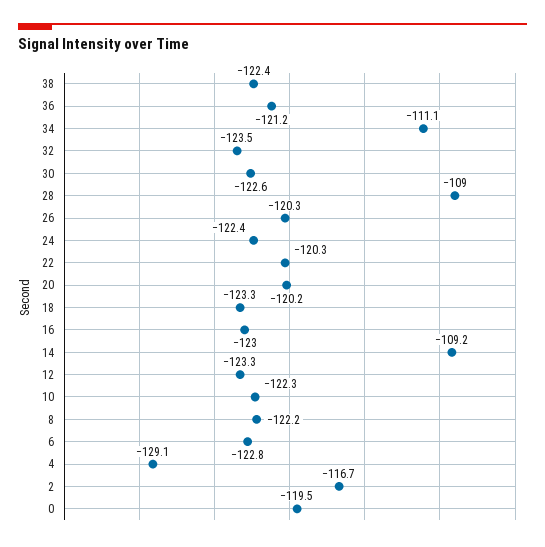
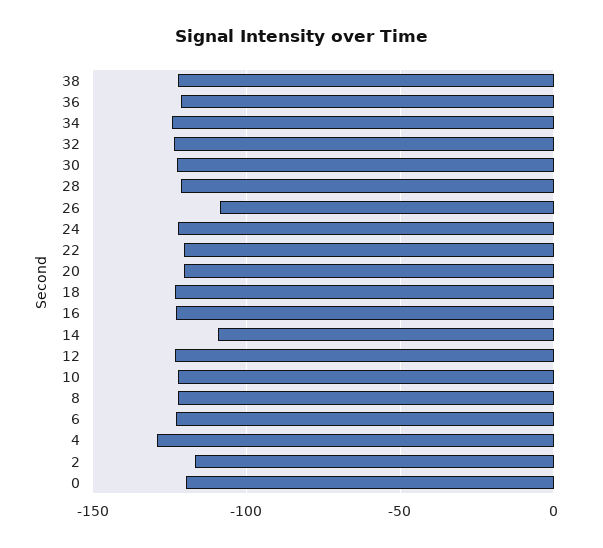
34: -111.1 -> -125
28: -109 -> -120
26: -120.3 -> -110

